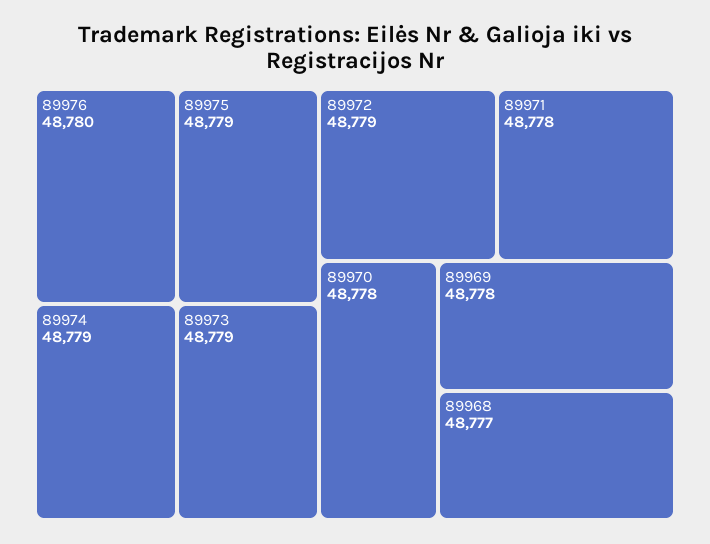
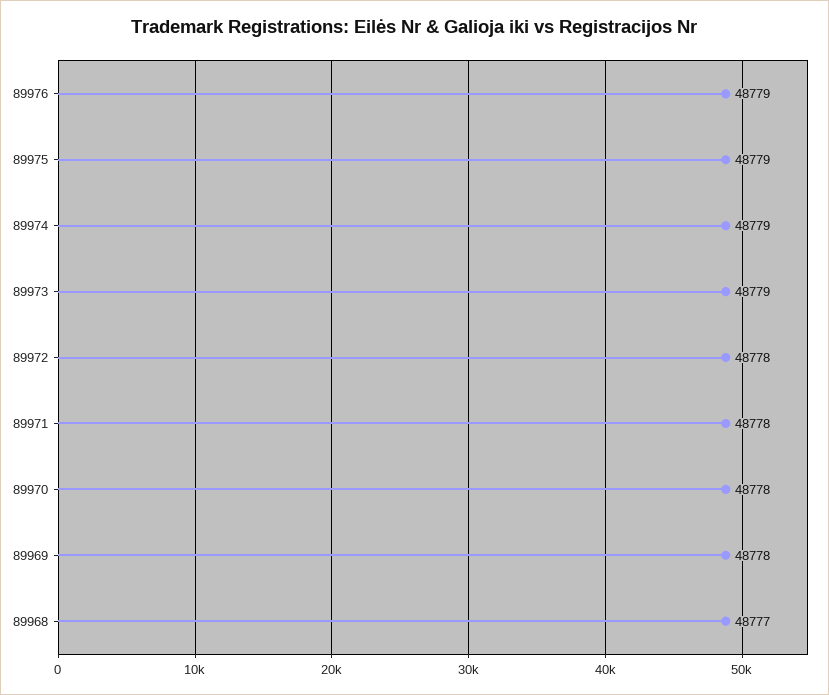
89976: 48780 -> 48779
89972: 48779 -> 48778

